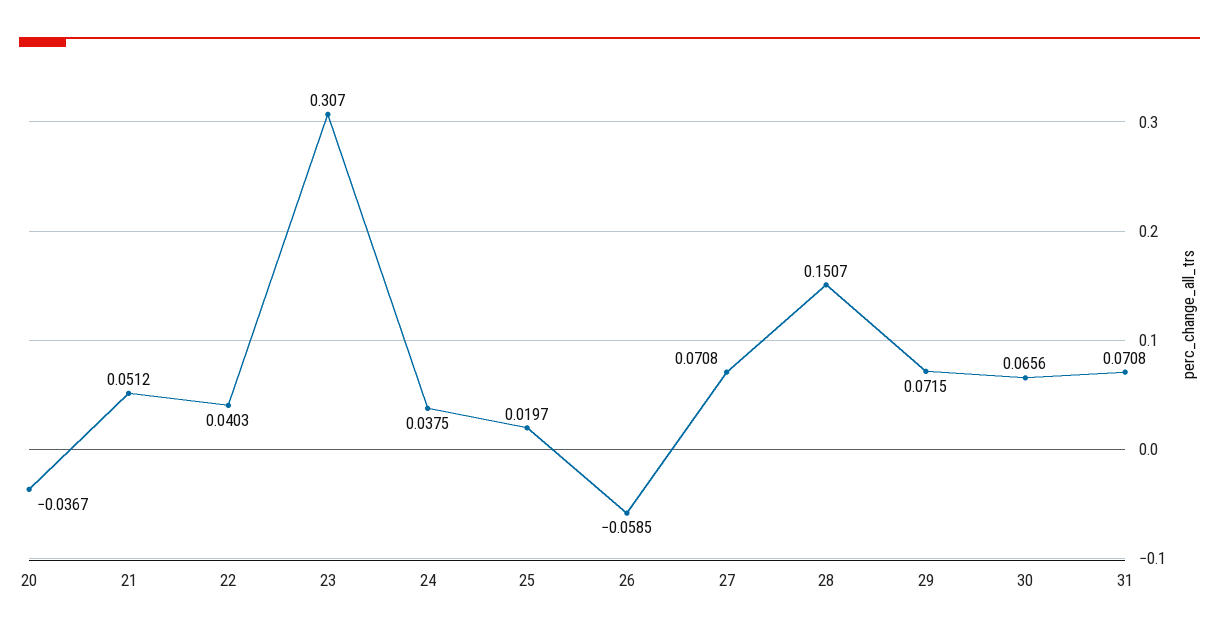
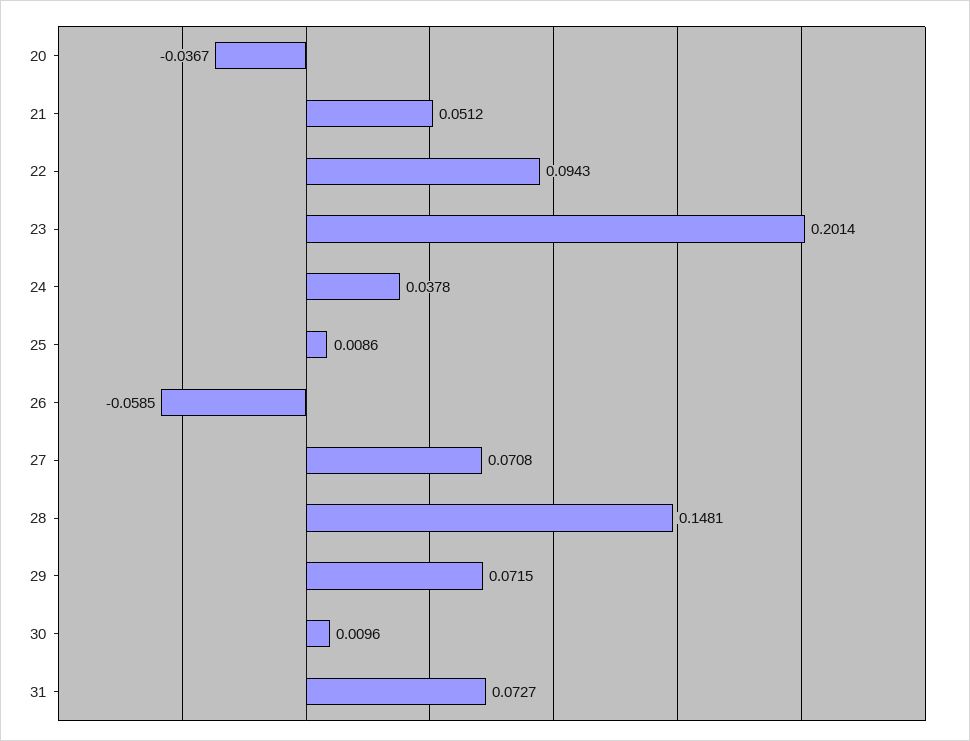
22: 0.0403 -> 0.0943
23: 0.307 -> 0.2014
24: 0.0375 -> 0.0378
25: 0.0197 -> 0.0086
28: 0.1507 -> 0.1481
30: 0.0656 -> 0.0096
31: 0.0708 -> 0.0727

